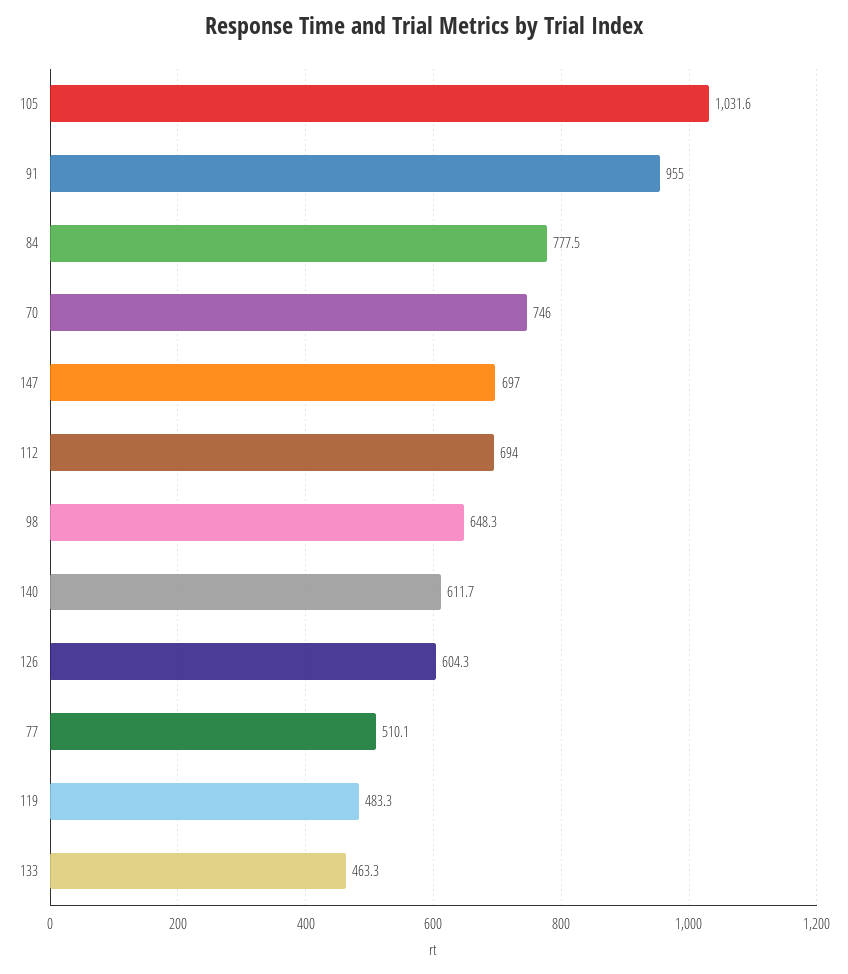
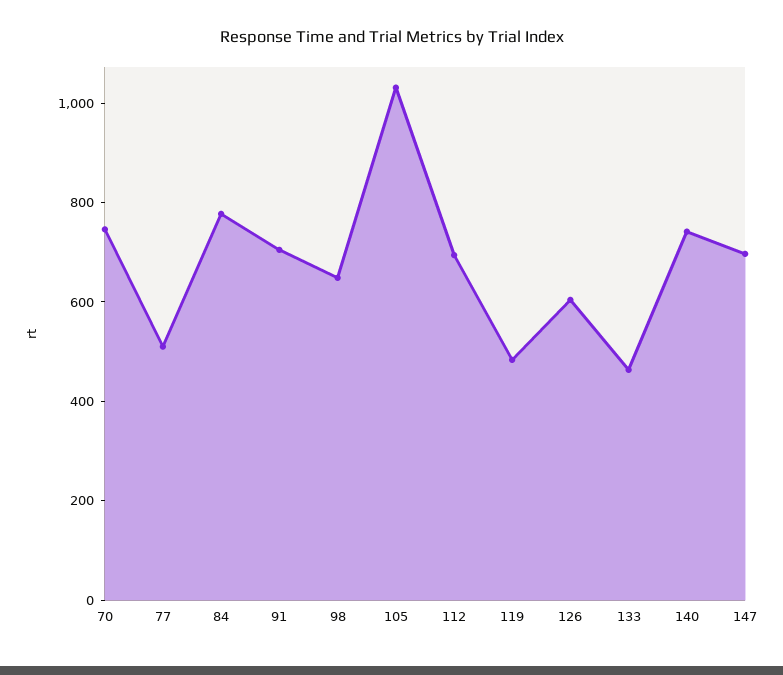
91: 955 -> 700
140: 611.7 -> 750

